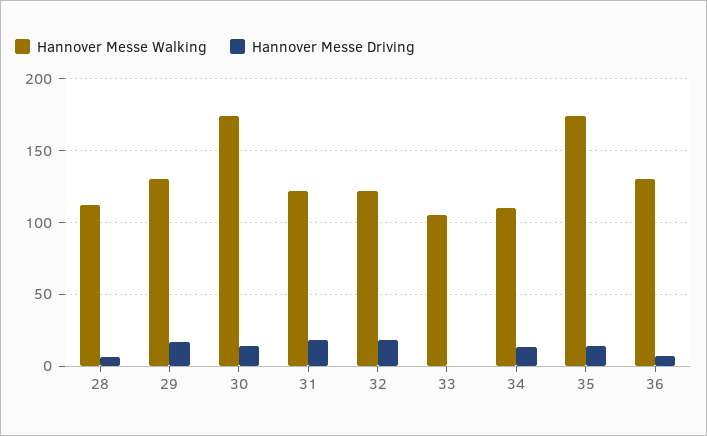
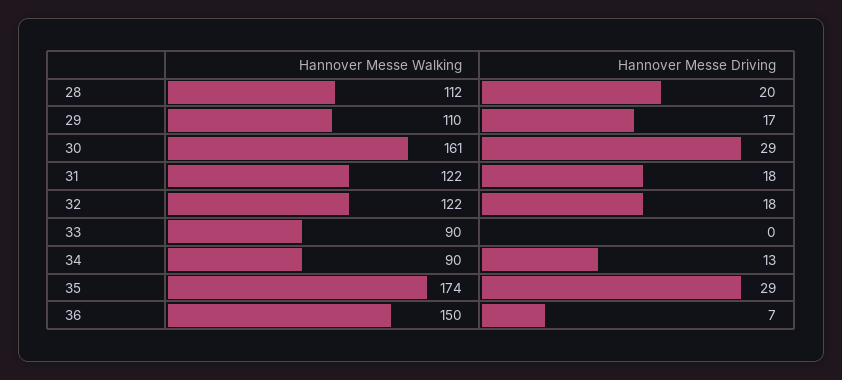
Hannover Messe Driving, 28: 5 -> 20
Hannover Messe Walking, 29: 130 -> 110
Hannover Messe Walking, 30: 175 -> 161
Hannover Messe Driving, 30: 15 -> 29
Hannover Messe Walking, 33: 105 -> 90
Hannover Messe Walking, 34: 110 -> 90
Hannover Messe Driving, 35: 15 -> 29
Hannover Messe Walking, 36: 130 -> 150

